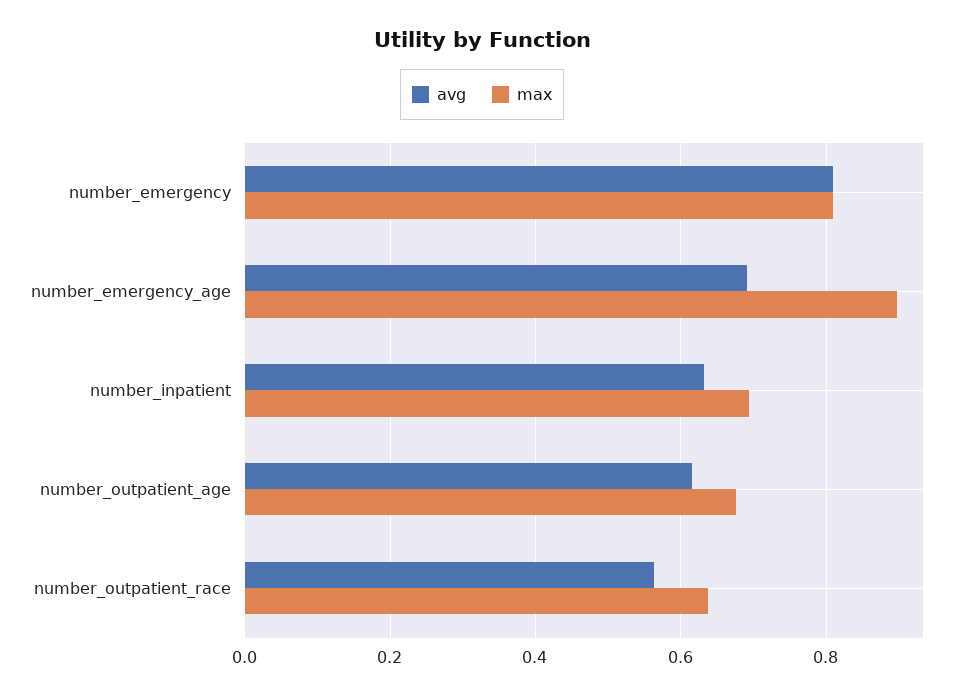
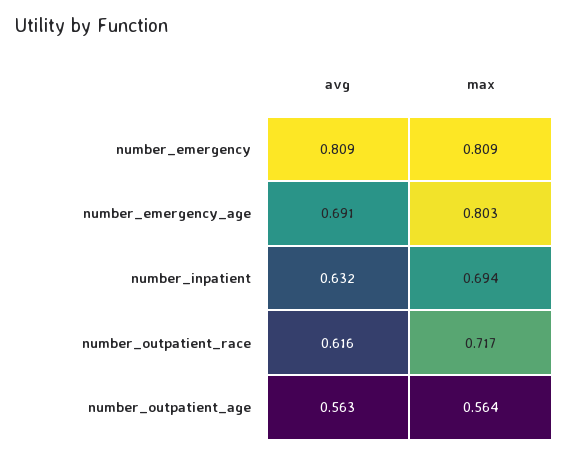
max, number_emergency_age: 0.9 -> 0.803
avg, number_outpatient_age: 0.62 -> 0.563
max, number_outpatient_age: 0.68 -> 0.564
avg, number_outpatient_race: 0.56 -> 0.616
max, number_outpatient_race: 0.64 -> 0.717

